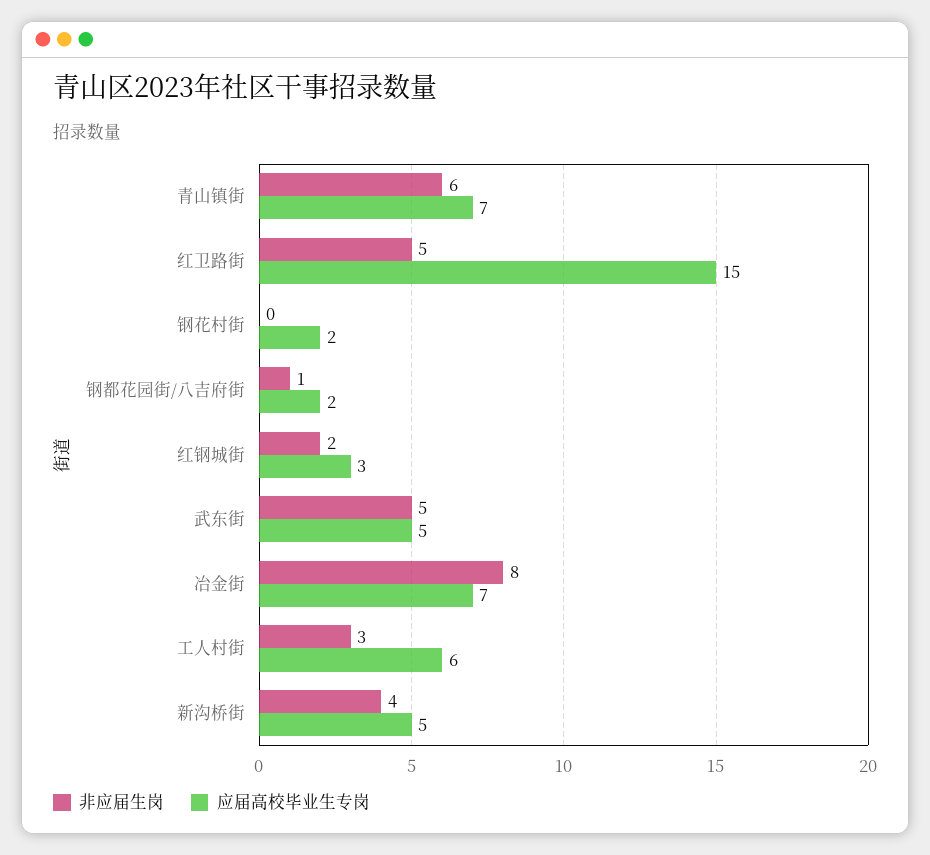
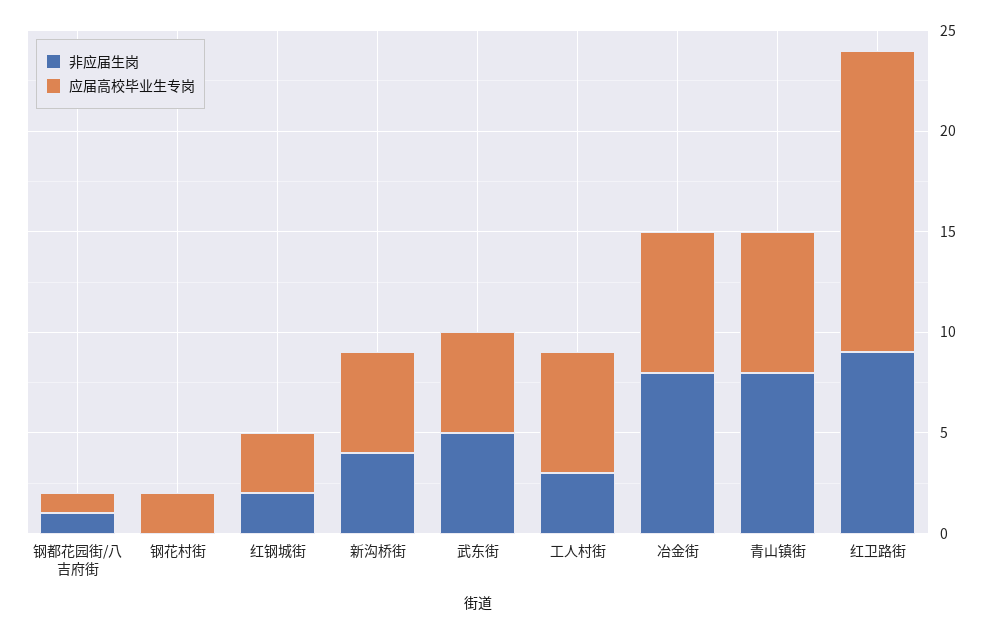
非应届生岗, 青山镇街: 6 -> 8
非应届生岗, 红卫路街: 5 -> 9
应届高校毕业生专岗, 钢都花园街/八吉府街: 2 -> 1

